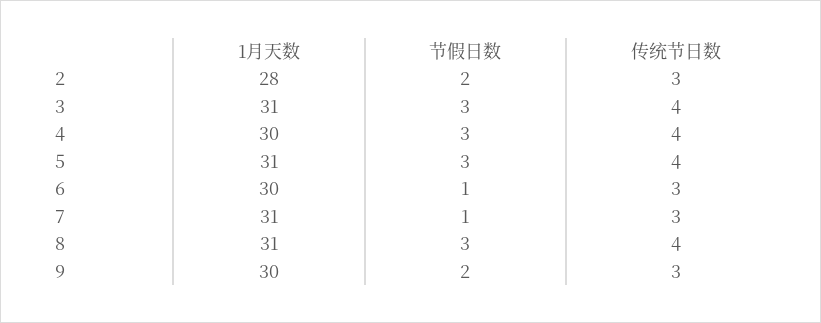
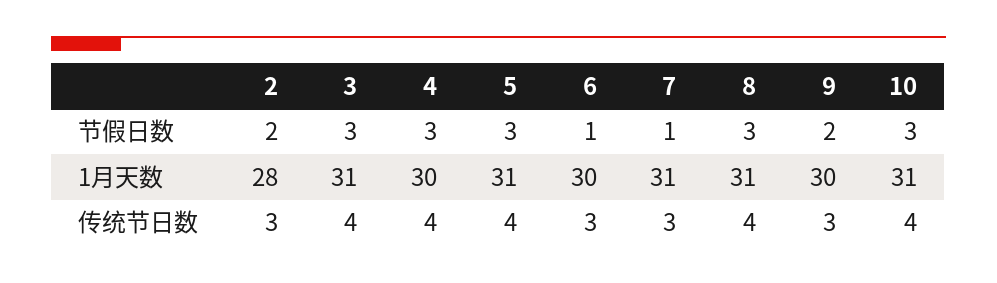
节假日数, 10: none -> 3
1月天数, 10: none -> 31
传统节日数, 10: none -> 4

